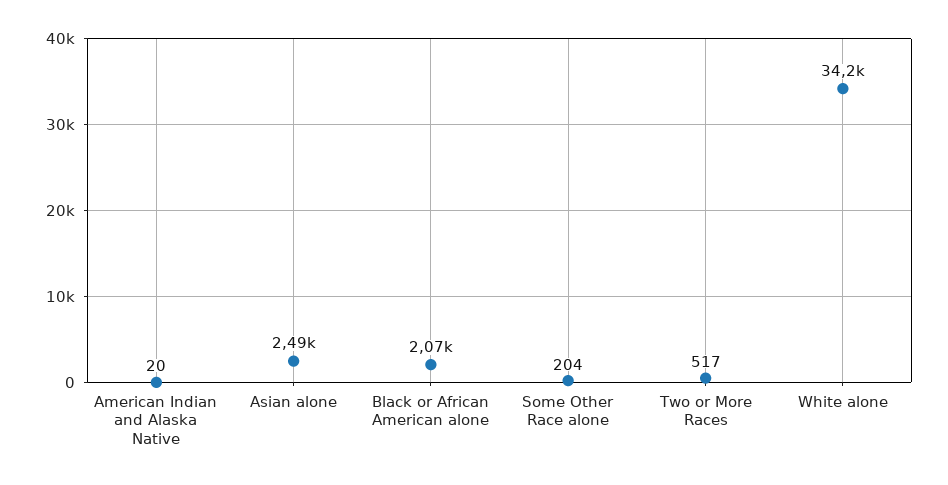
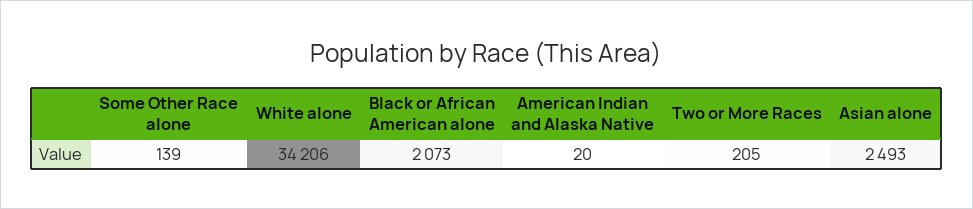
Some Other Race alone: 204 -> 139
Two or More Races: 517 -> 205

